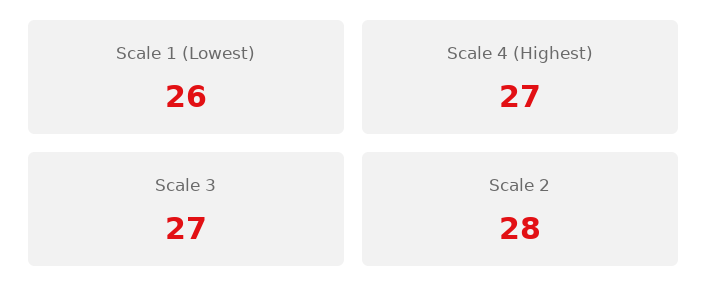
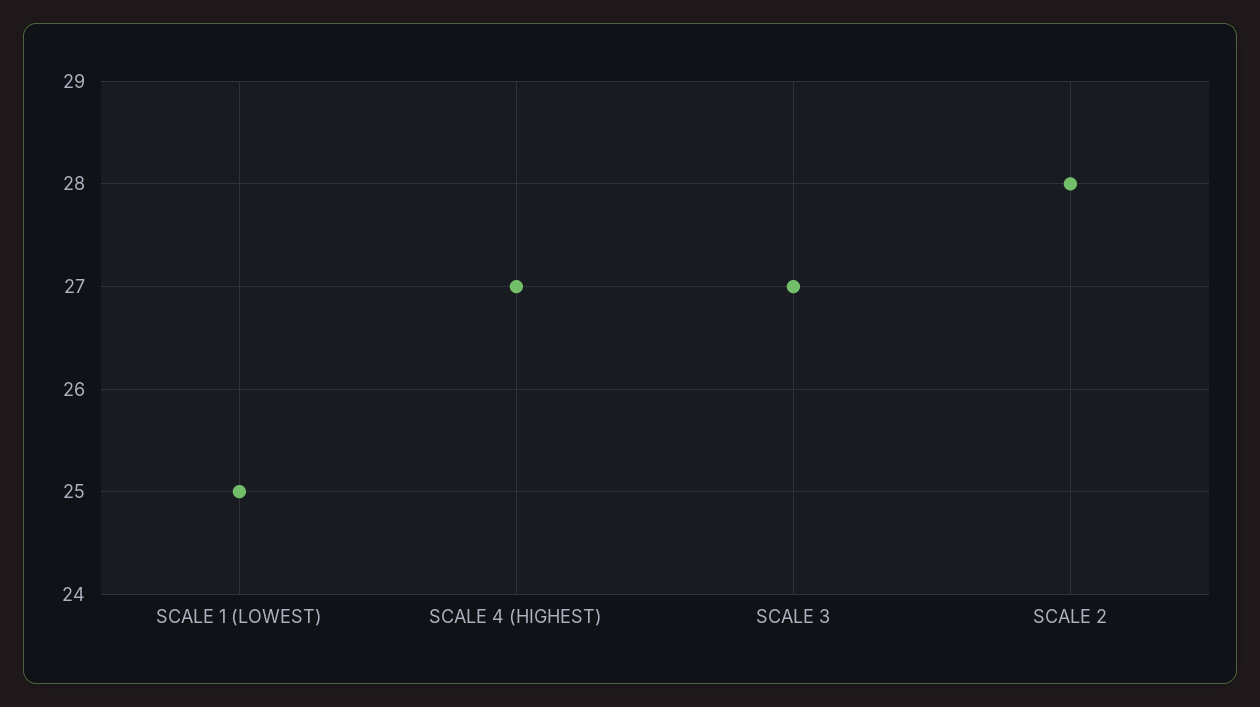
Scale 1 (Lowest): 26 -> 25

